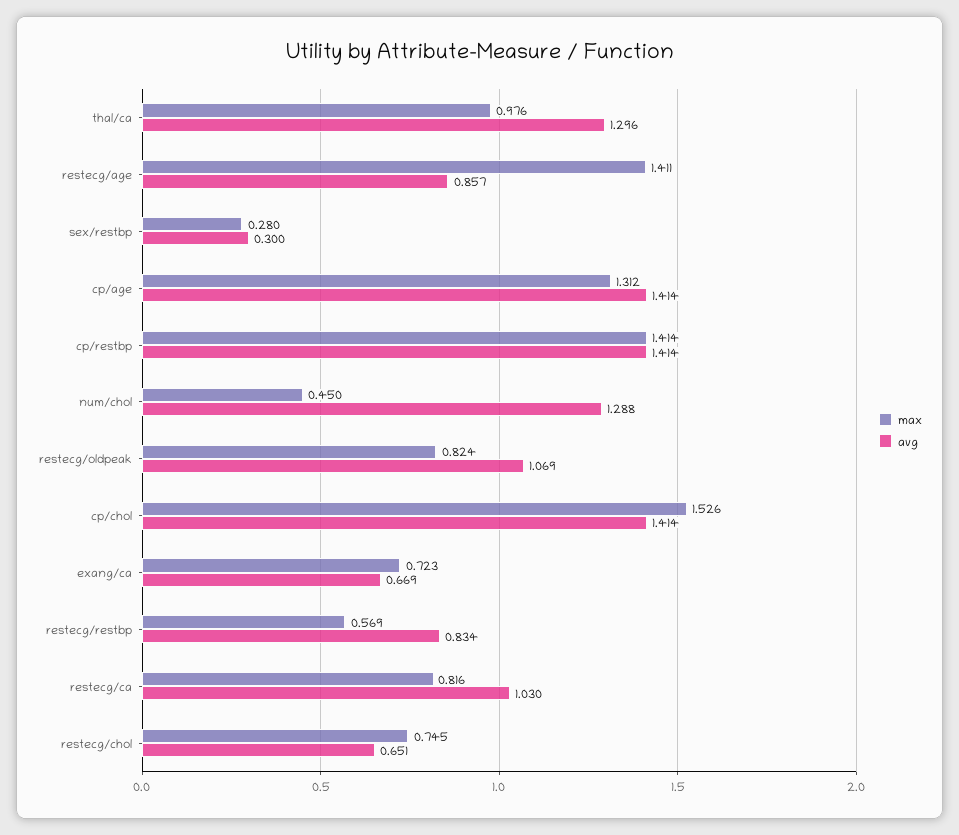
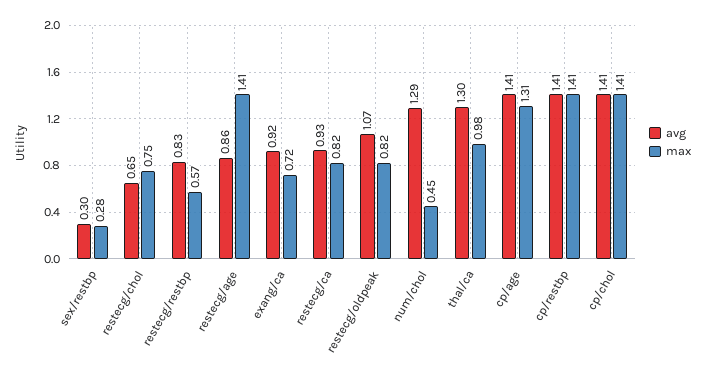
max, cp/chol: 1.526 -> 1.41
avg, exang/ca: 0.669 -> 0.92
avg, restecg/ca: 1.03 -> 0.93

